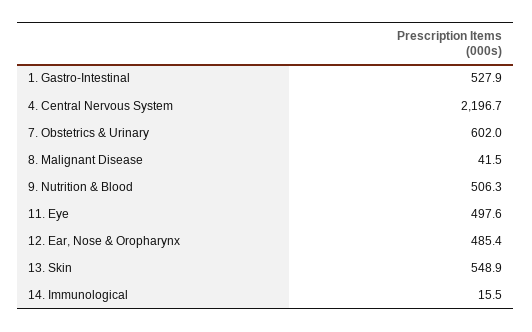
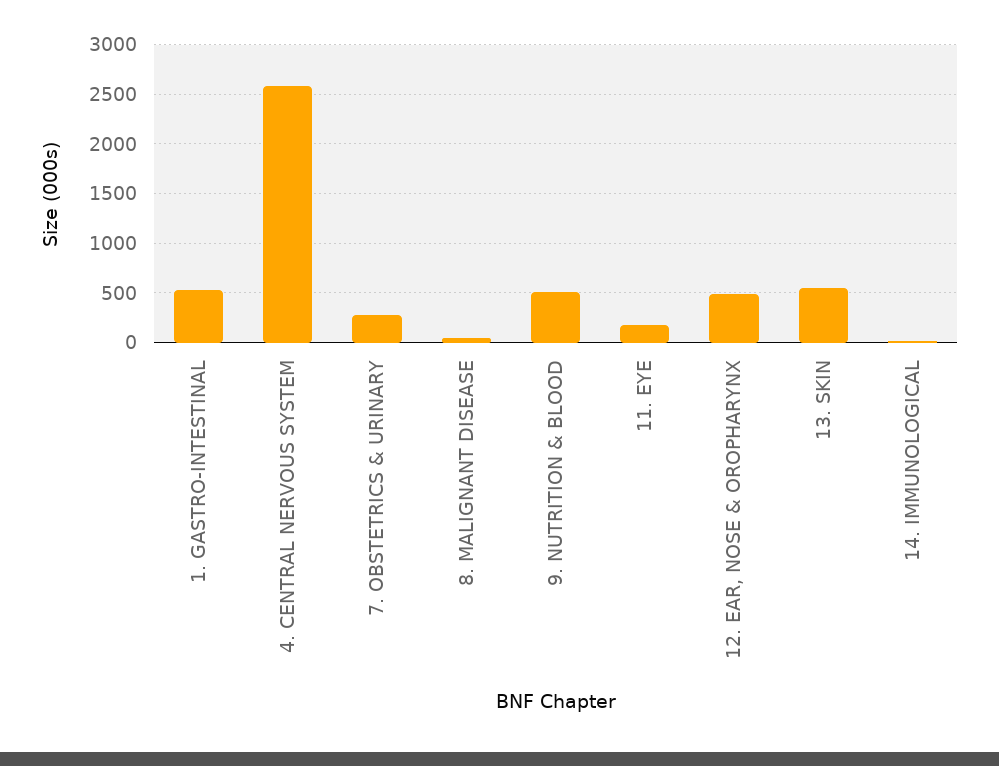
4. Central Nervous System: 2196.7 -> 2600
7. Obstetrics & Urinary: 602 -> 300
11. Eye: 497.6 -> 200

